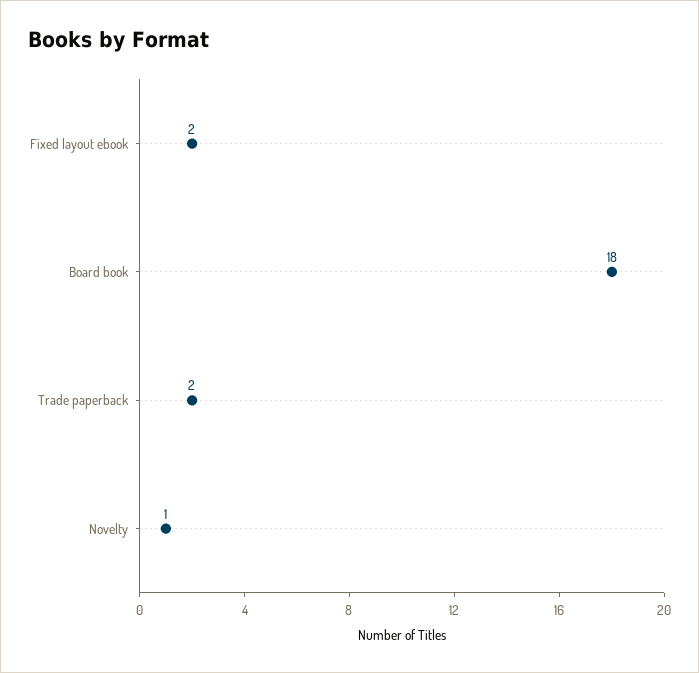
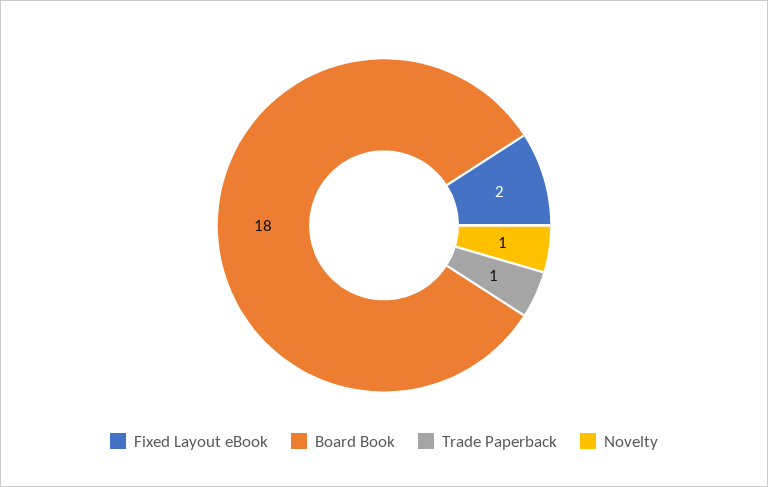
Trade paperback: 2 -> 1

